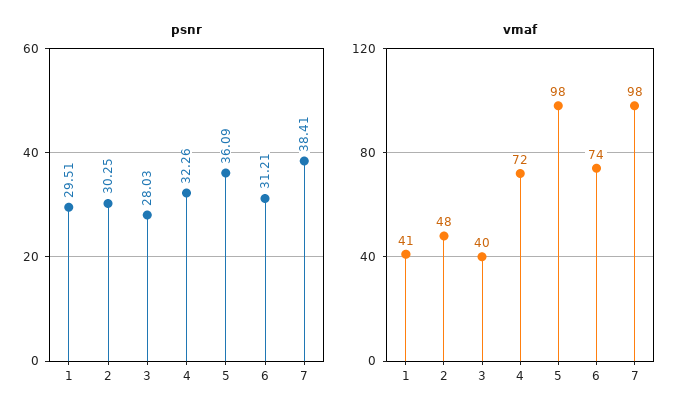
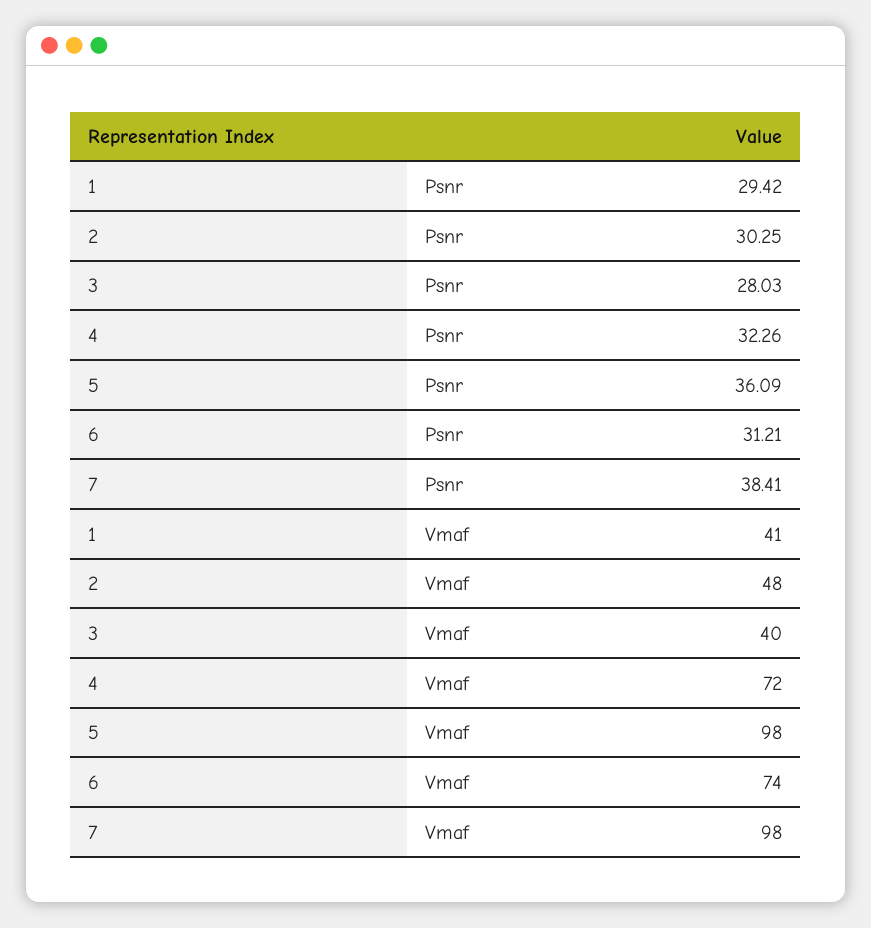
psnr, 1: 29.51 -> 29.42

